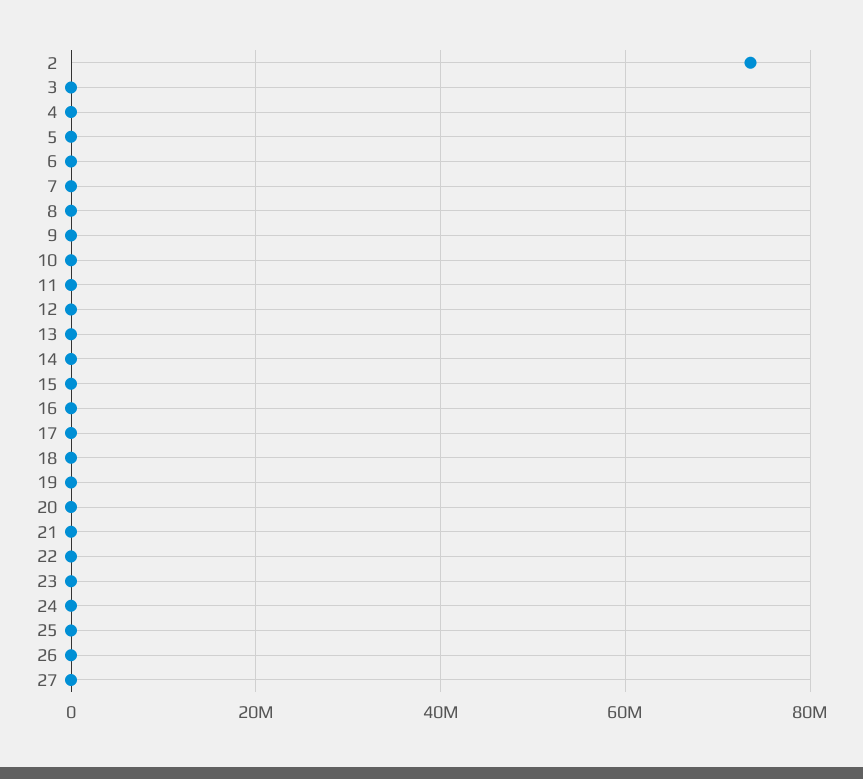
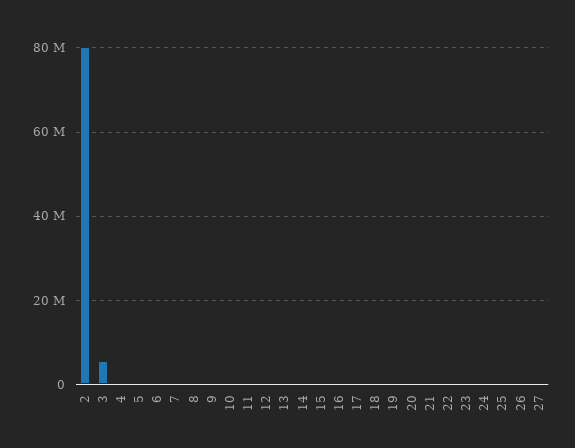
2: 74000000 -> 80000000
3: 0 -> 6000000

